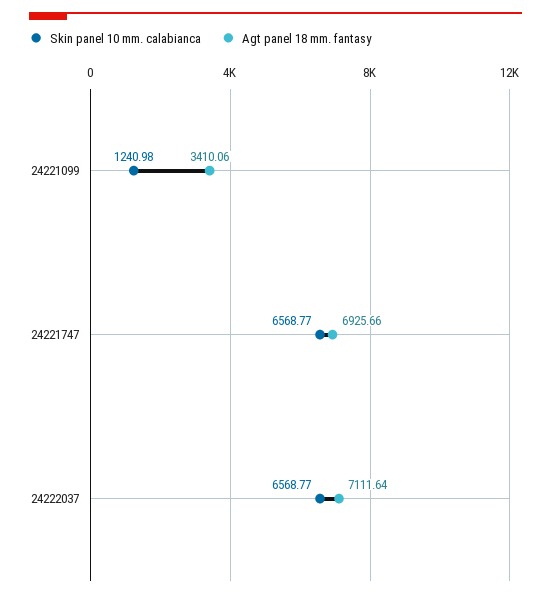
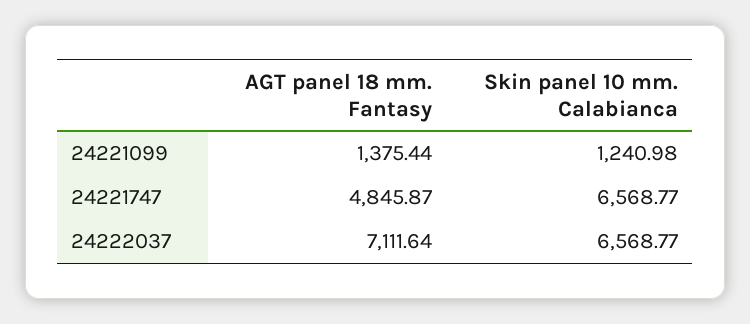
Agt panel 18 mm. fantasy, 24221099: 3410.06 -> 1375.44
Agt panel 18 mm. fantasy, 24221747: 6925.66 -> 4845.87

